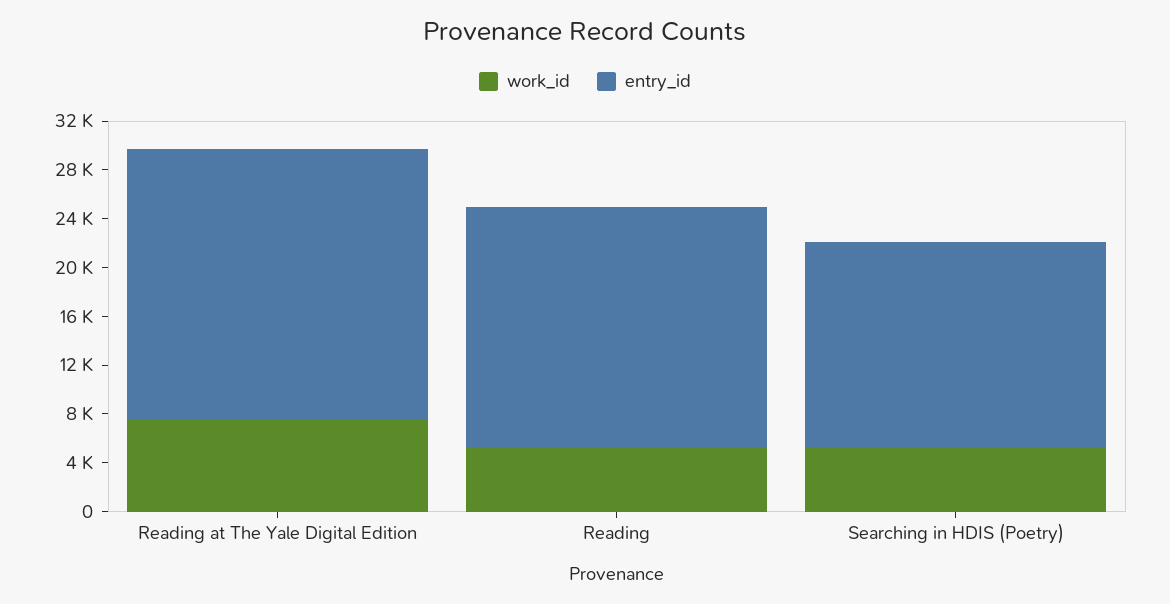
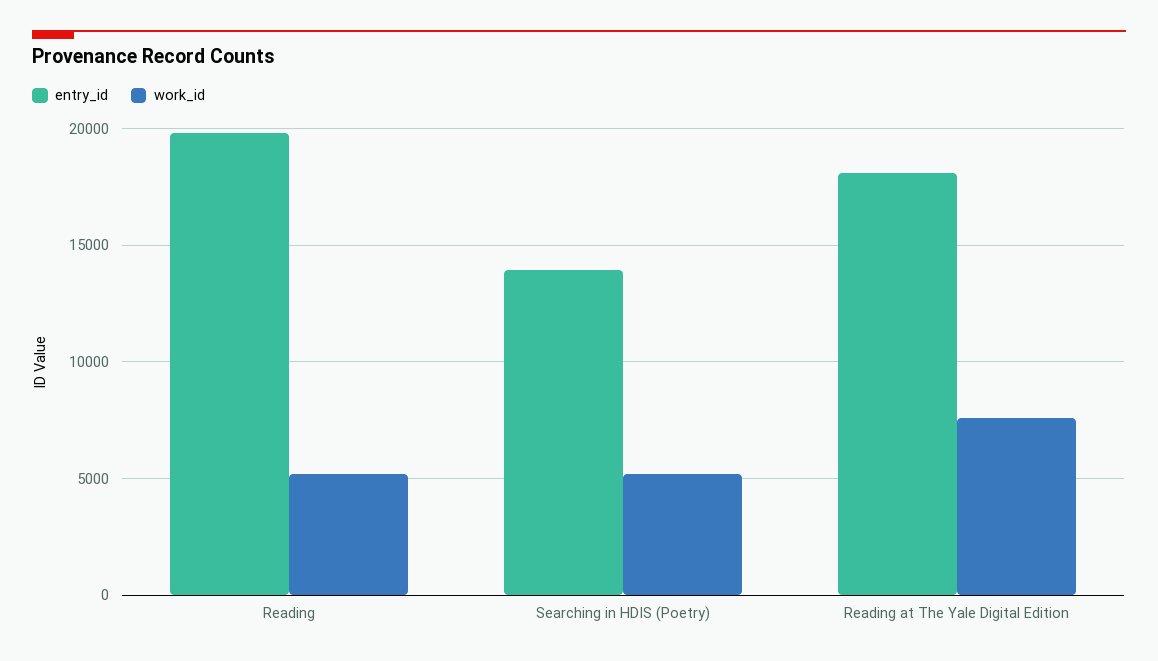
entry_id, Reading at The Yale Digital Edition: 22000 -> 18000
entry_id, Searching in HDIS (Poetry): 17000 -> 14000

